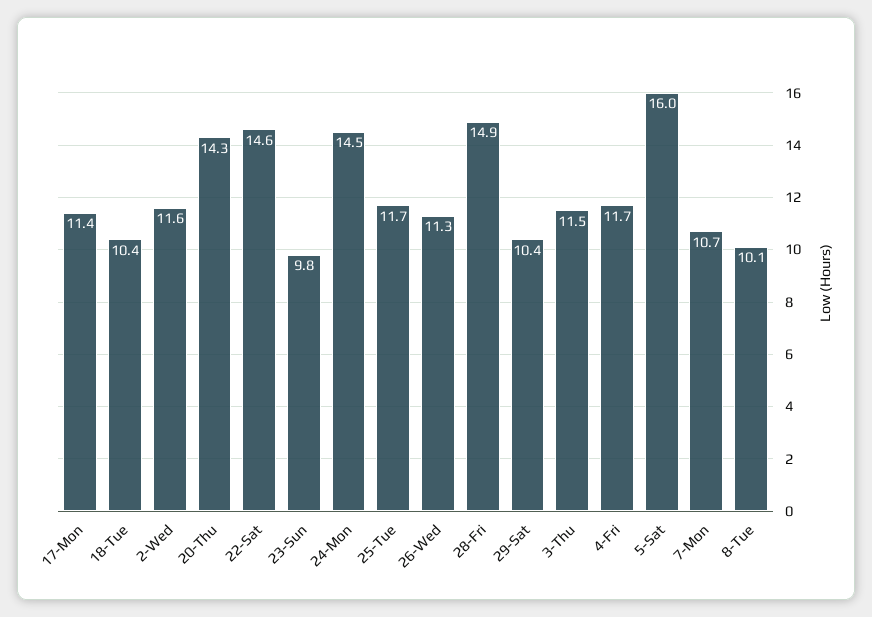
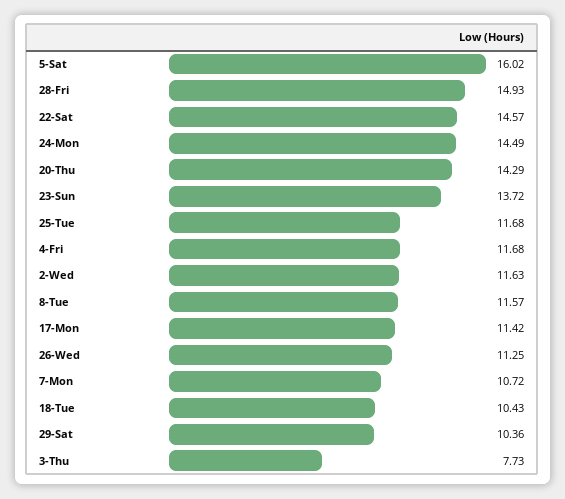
23-Sun: 9.8 -> 13.72
3-Thu: 11.5 -> 7.73
8-Tue: 10.1 -> 11.57

